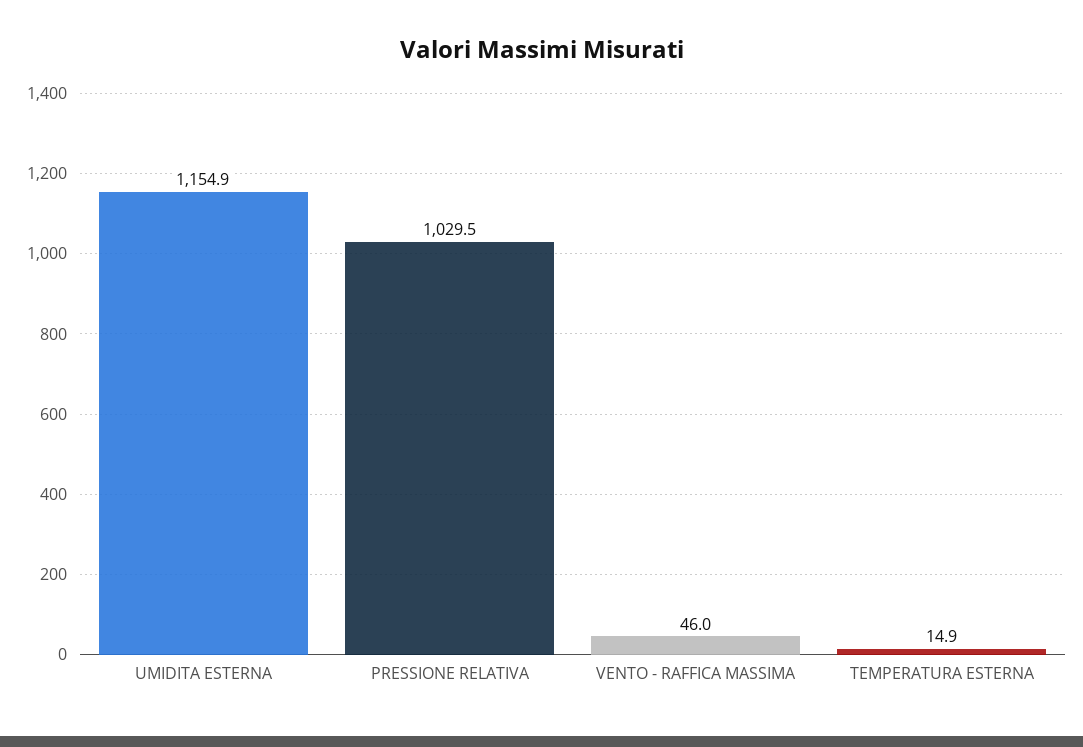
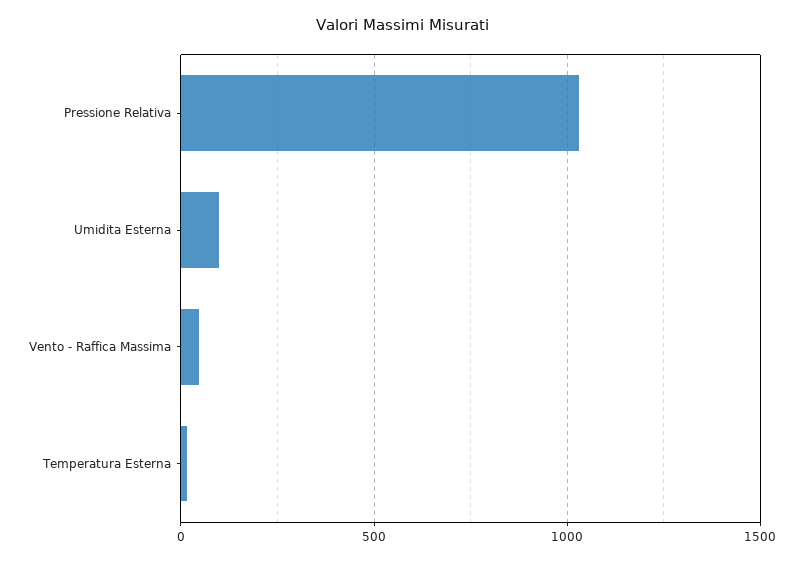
UMIDITA ESTERNA: 1154.9 -> 100

